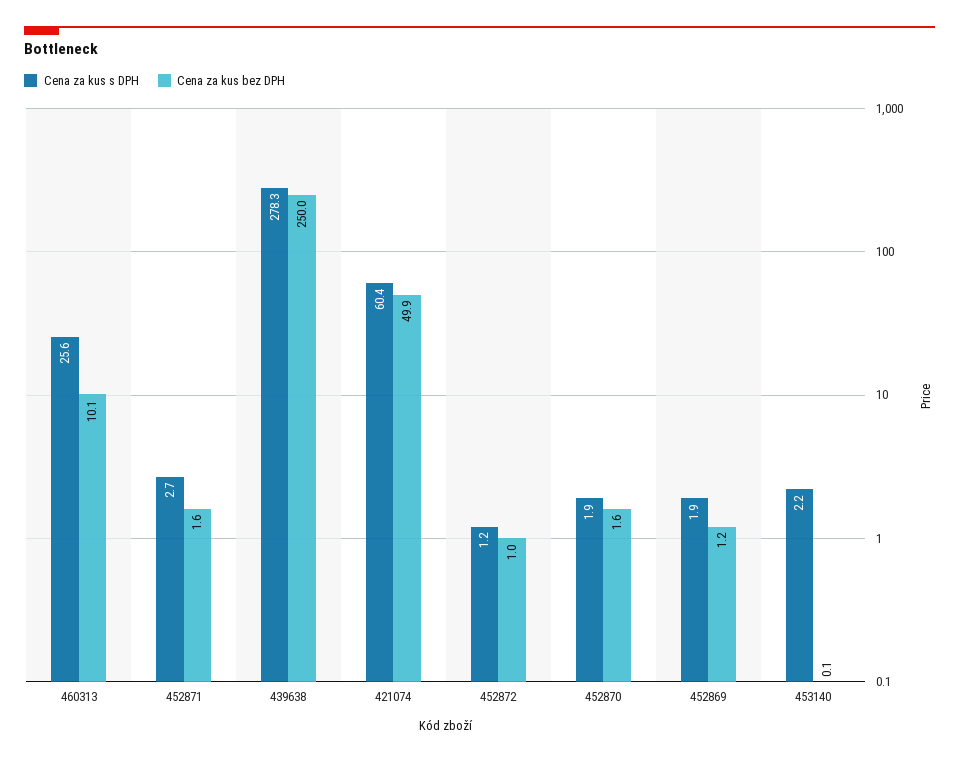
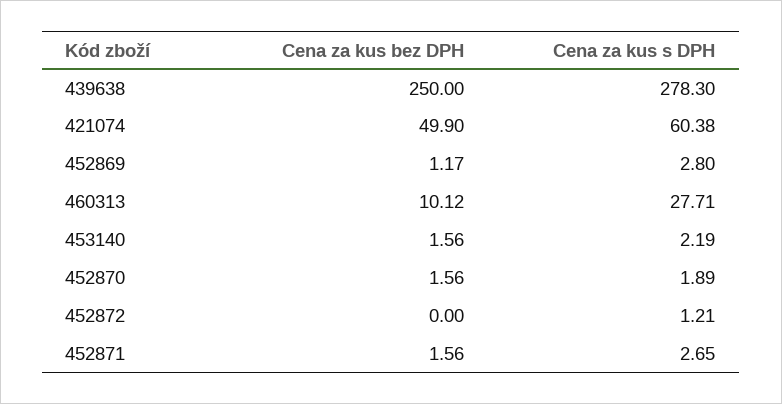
Cena za kus s DPH, 460313: 25.6 -> 27.71
Cena za kus bez DPH, 452872: 1 -> 0
Cena za kus s DPH, 452869: 1.9 -> 2.8
Cena za kus bez DPH, 453140: 0.1 -> 1.56

